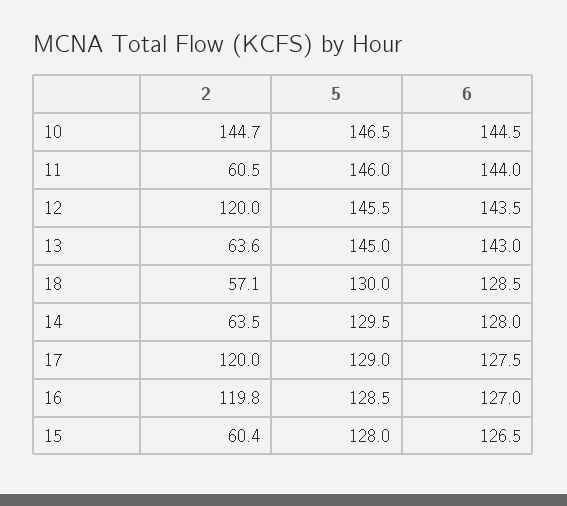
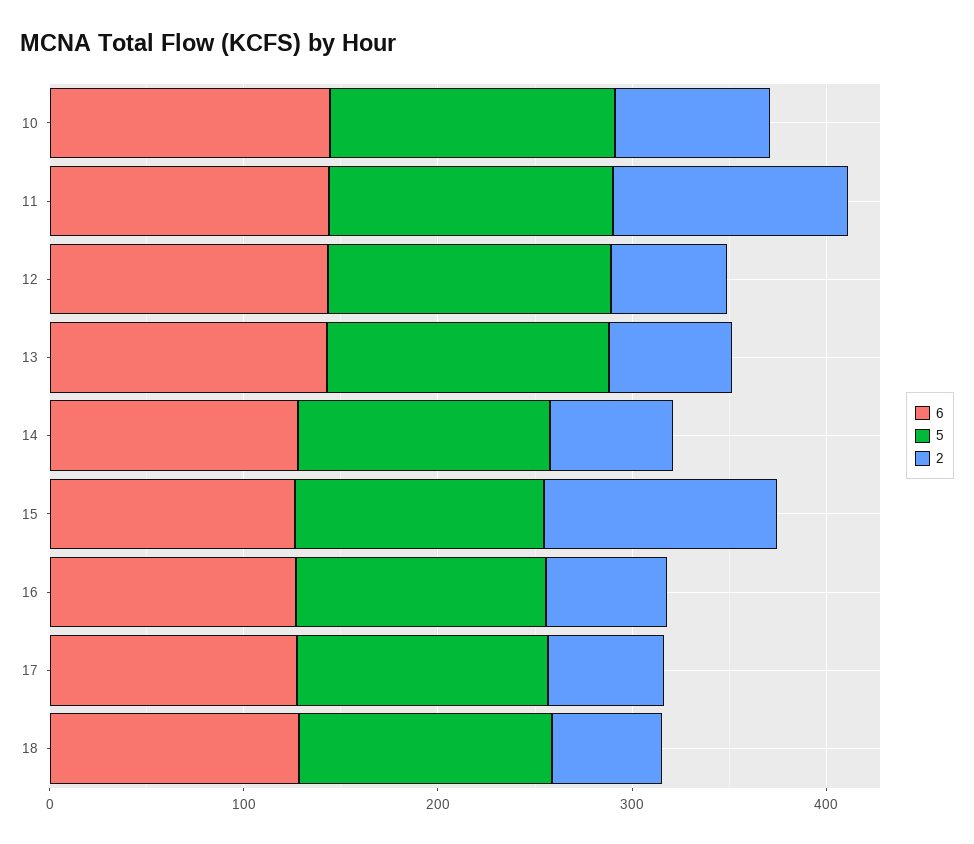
2, 10: 144.7 -> 80
2, 11: 60.5 -> 120
2, 12: 120 -> 60
2, 17: 120 -> 60
2, 16: 119.8 -> 60
2, 15: 60.4 -> 120

